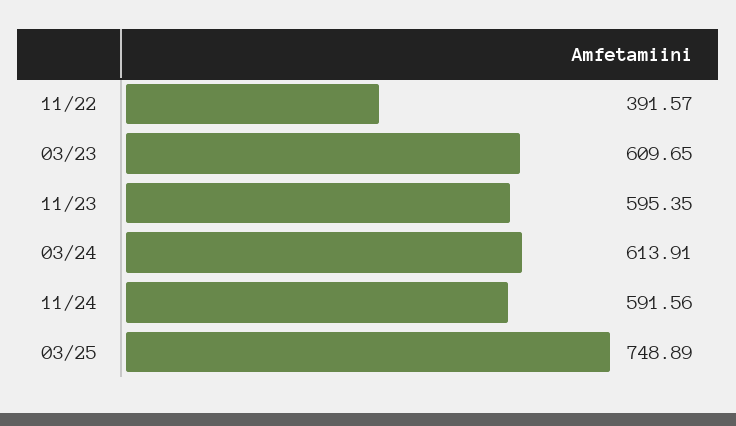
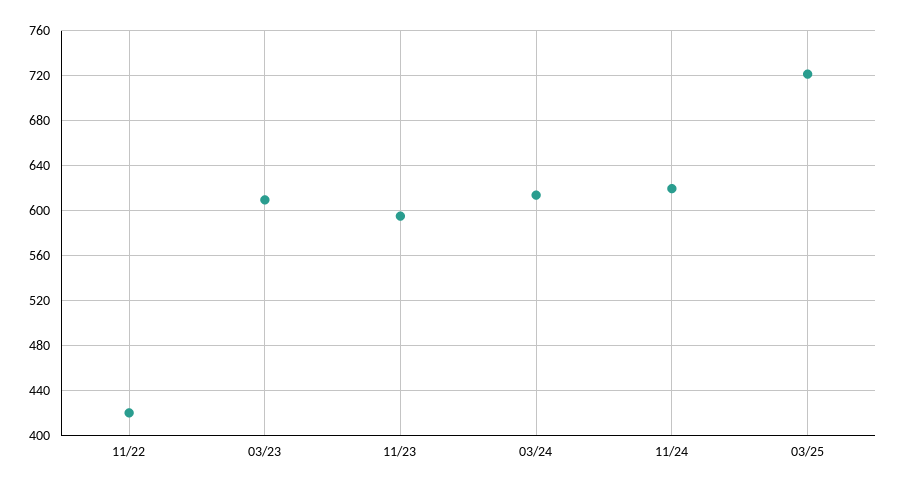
11/22: 391.57 -> 420
11/24: 591.56 -> 620
03/25: 748.89 -> 720

